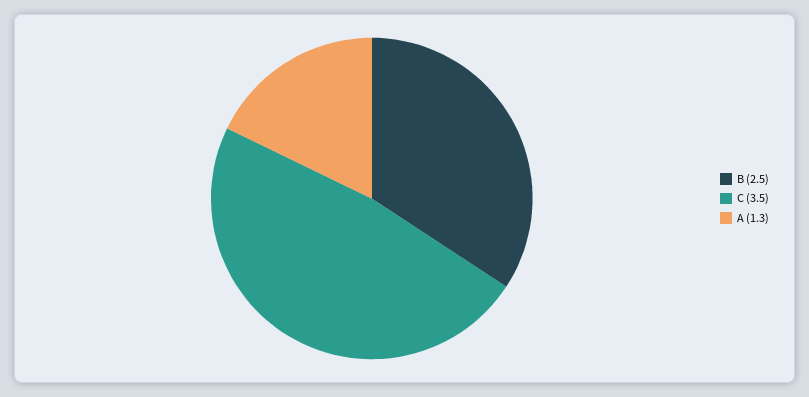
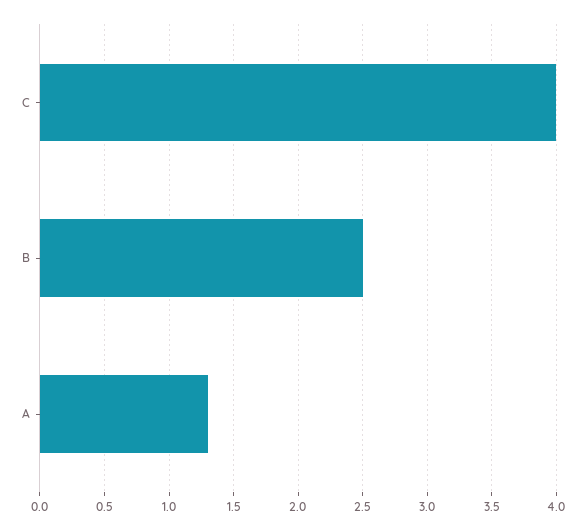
C: 3.5 -> 4

